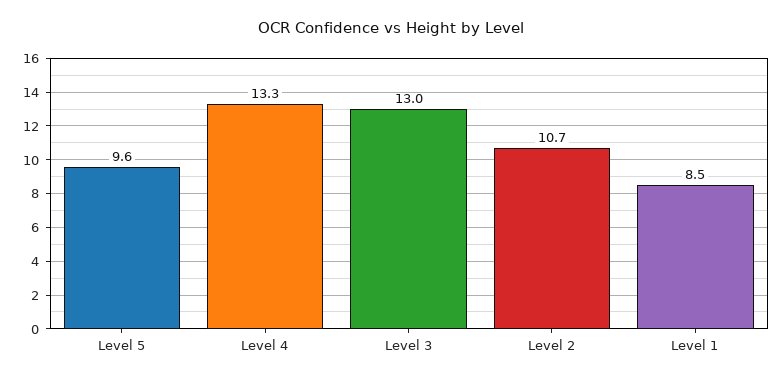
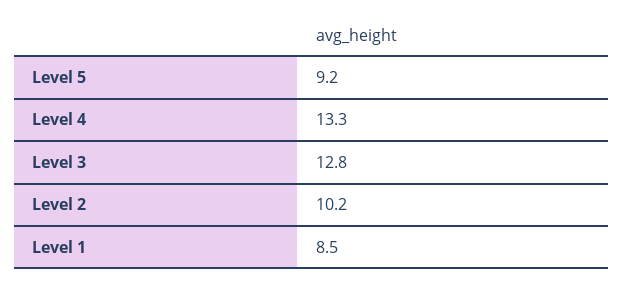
Level 5: 9.6 -> 9.2
Level 3: 13 -> 12.8
Level 2: 10.7 -> 10.2

